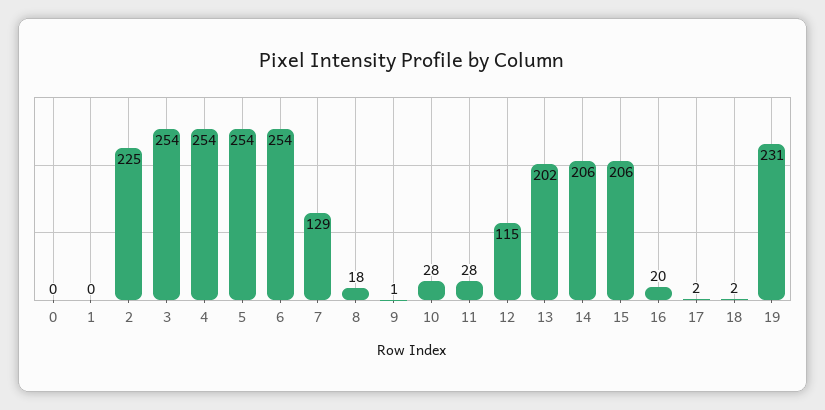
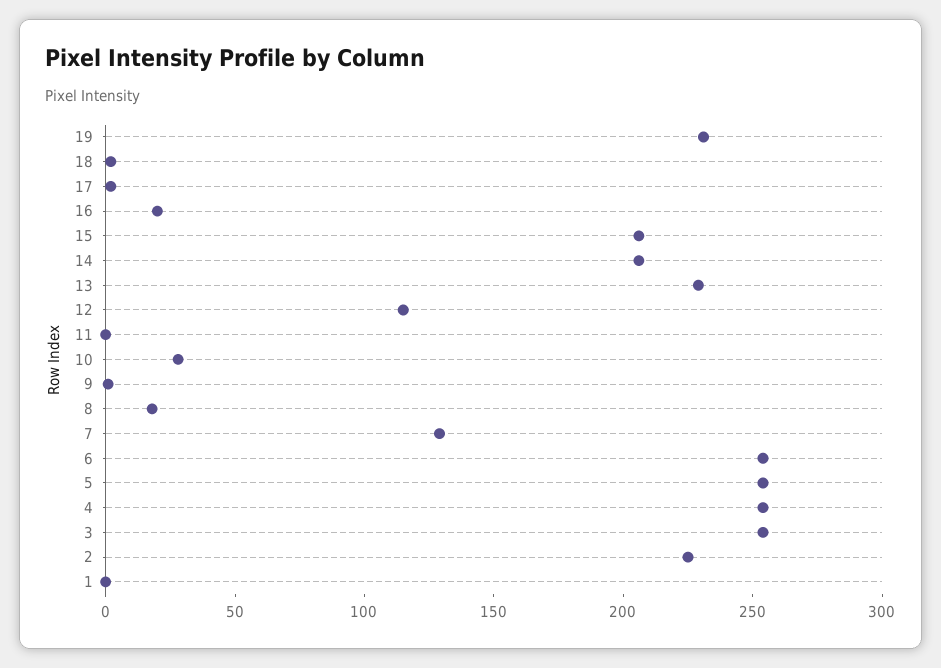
0: 0 -> none
11: 28 -> 0
13: 202 -> 230

